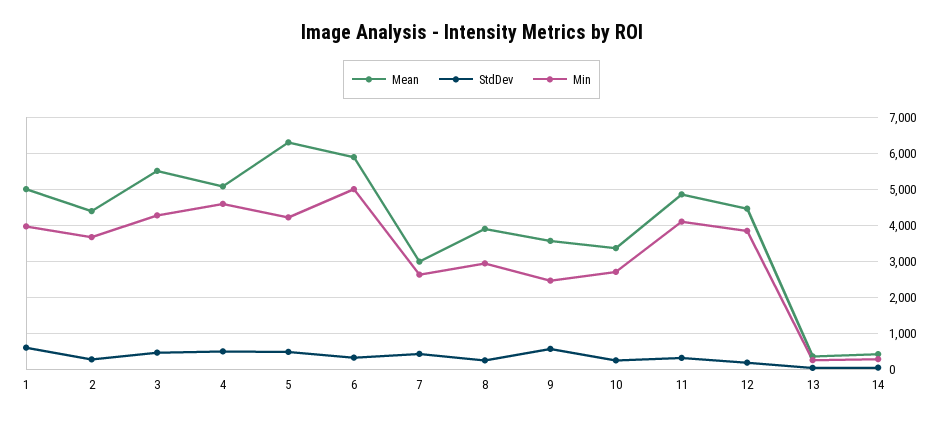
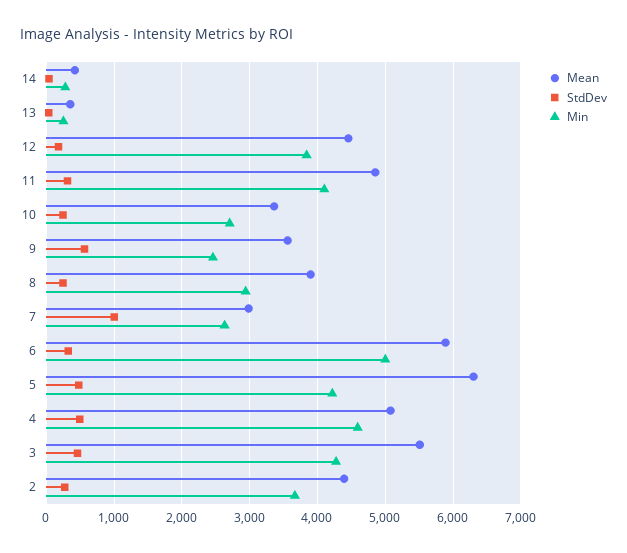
Mean, 1: 5000 -> none
StdDev, 1: 600 -> none
Min, 1: 4000 -> none
StdDev, 7: 400 -> 1000

